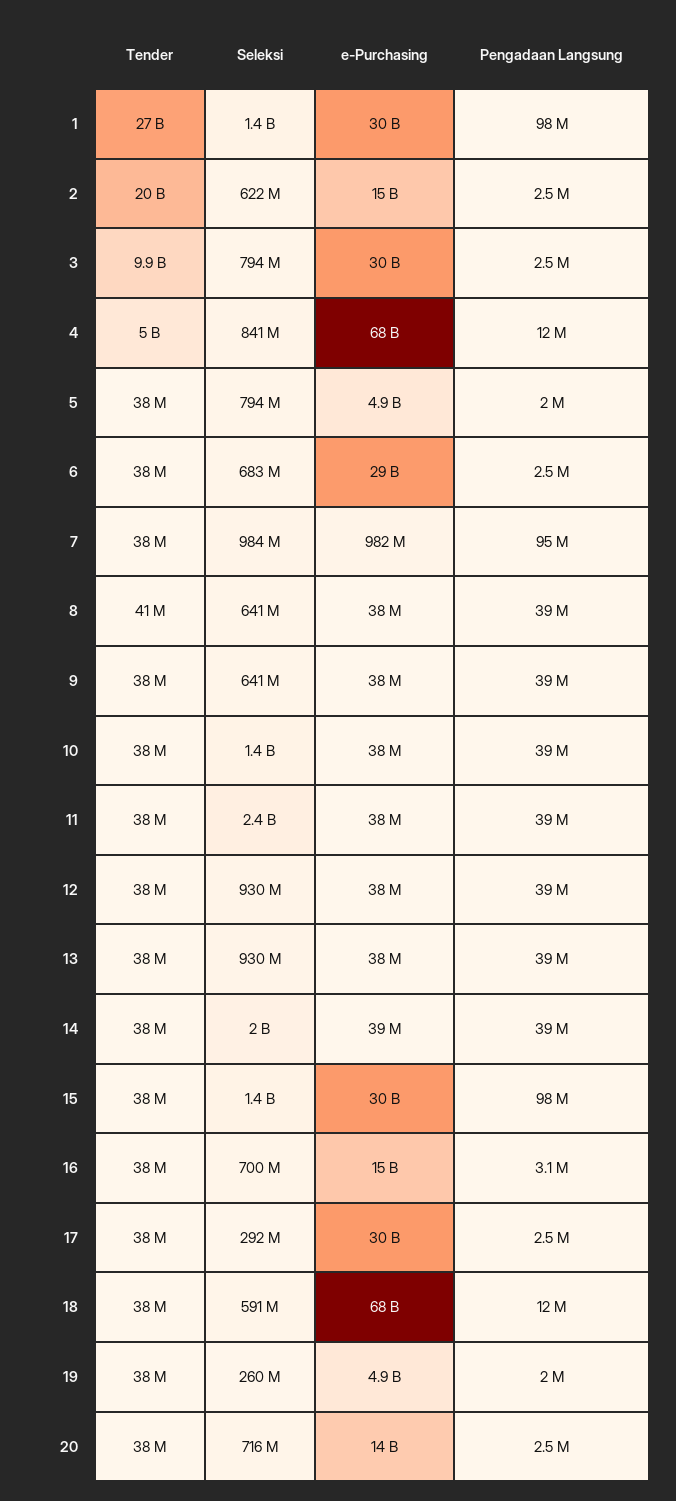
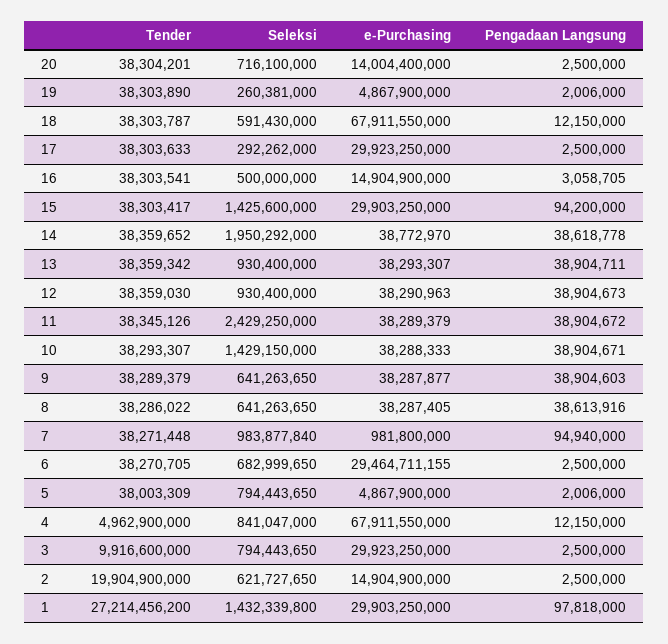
Tender, 8: 41000000 -> 38286022
Pengadaan Langsung, 15: 98000000 -> 94200000
Seleksi, 16: 700000000 -> 500000000

